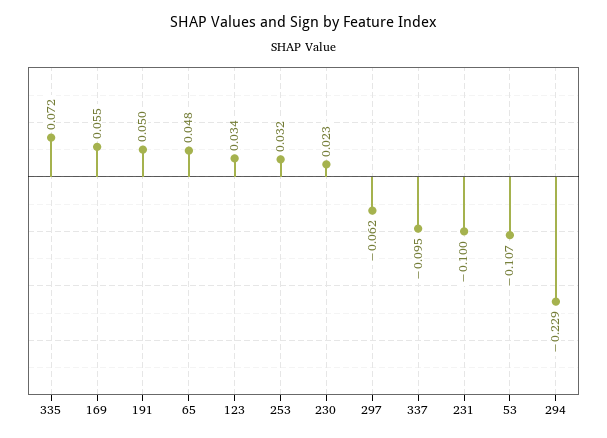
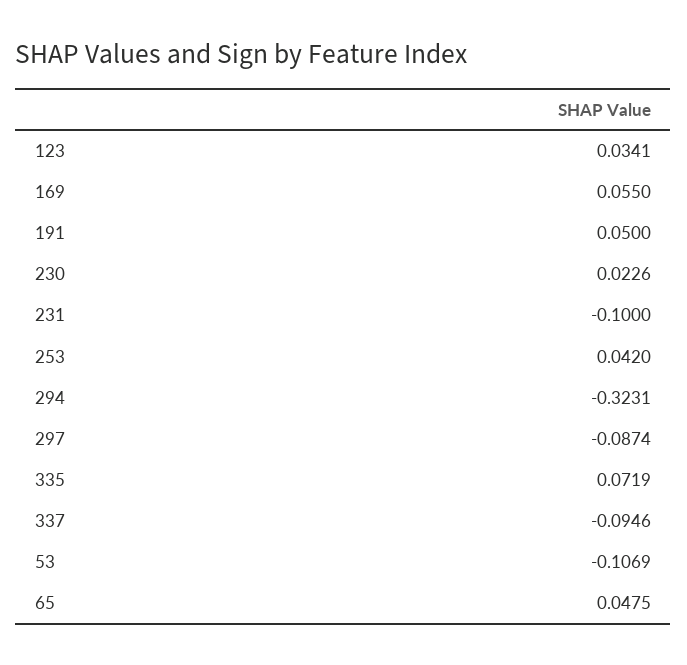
253: 0.032 -> 0.042
297: -0.062 -> -0.0874
294: -0.229 -> -0.3231

